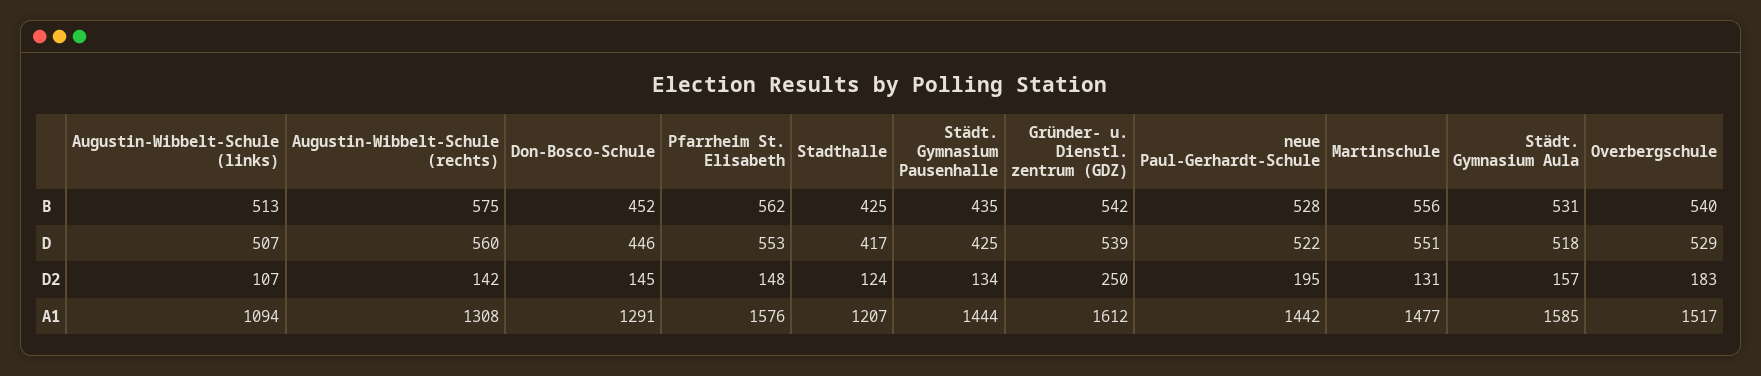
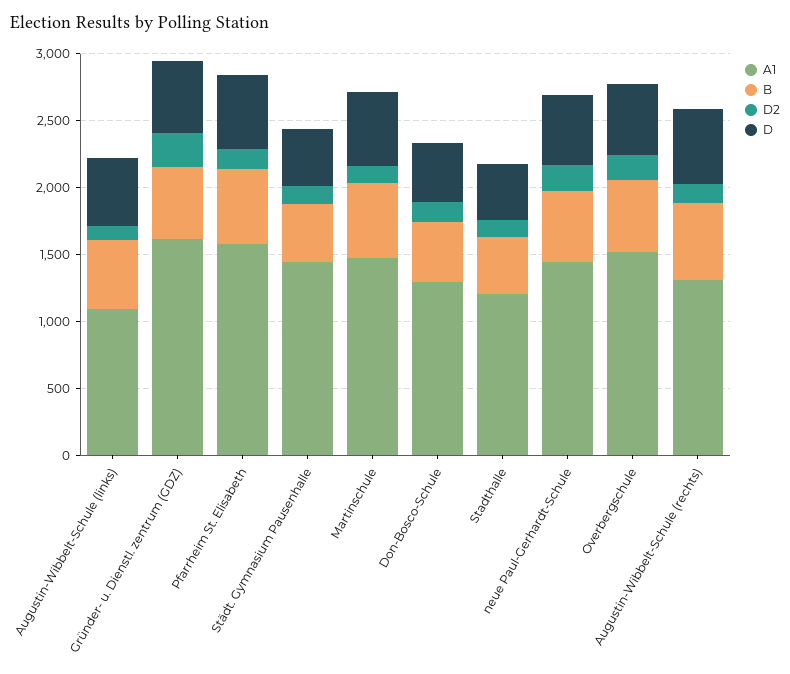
B, Städt. Gymnasium Aula: 531 -> none
D, Städt. Gymnasium Aula: 518 -> none
D2, Städt. Gymnasium Aula: 157 -> none
A1, Städt. Gymnasium Aula: 1585 -> none

